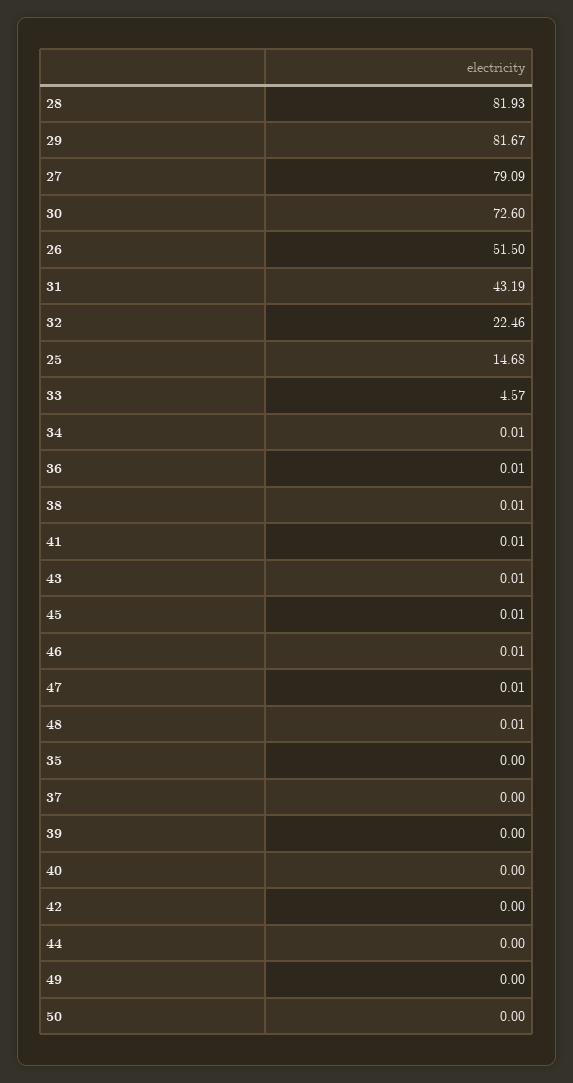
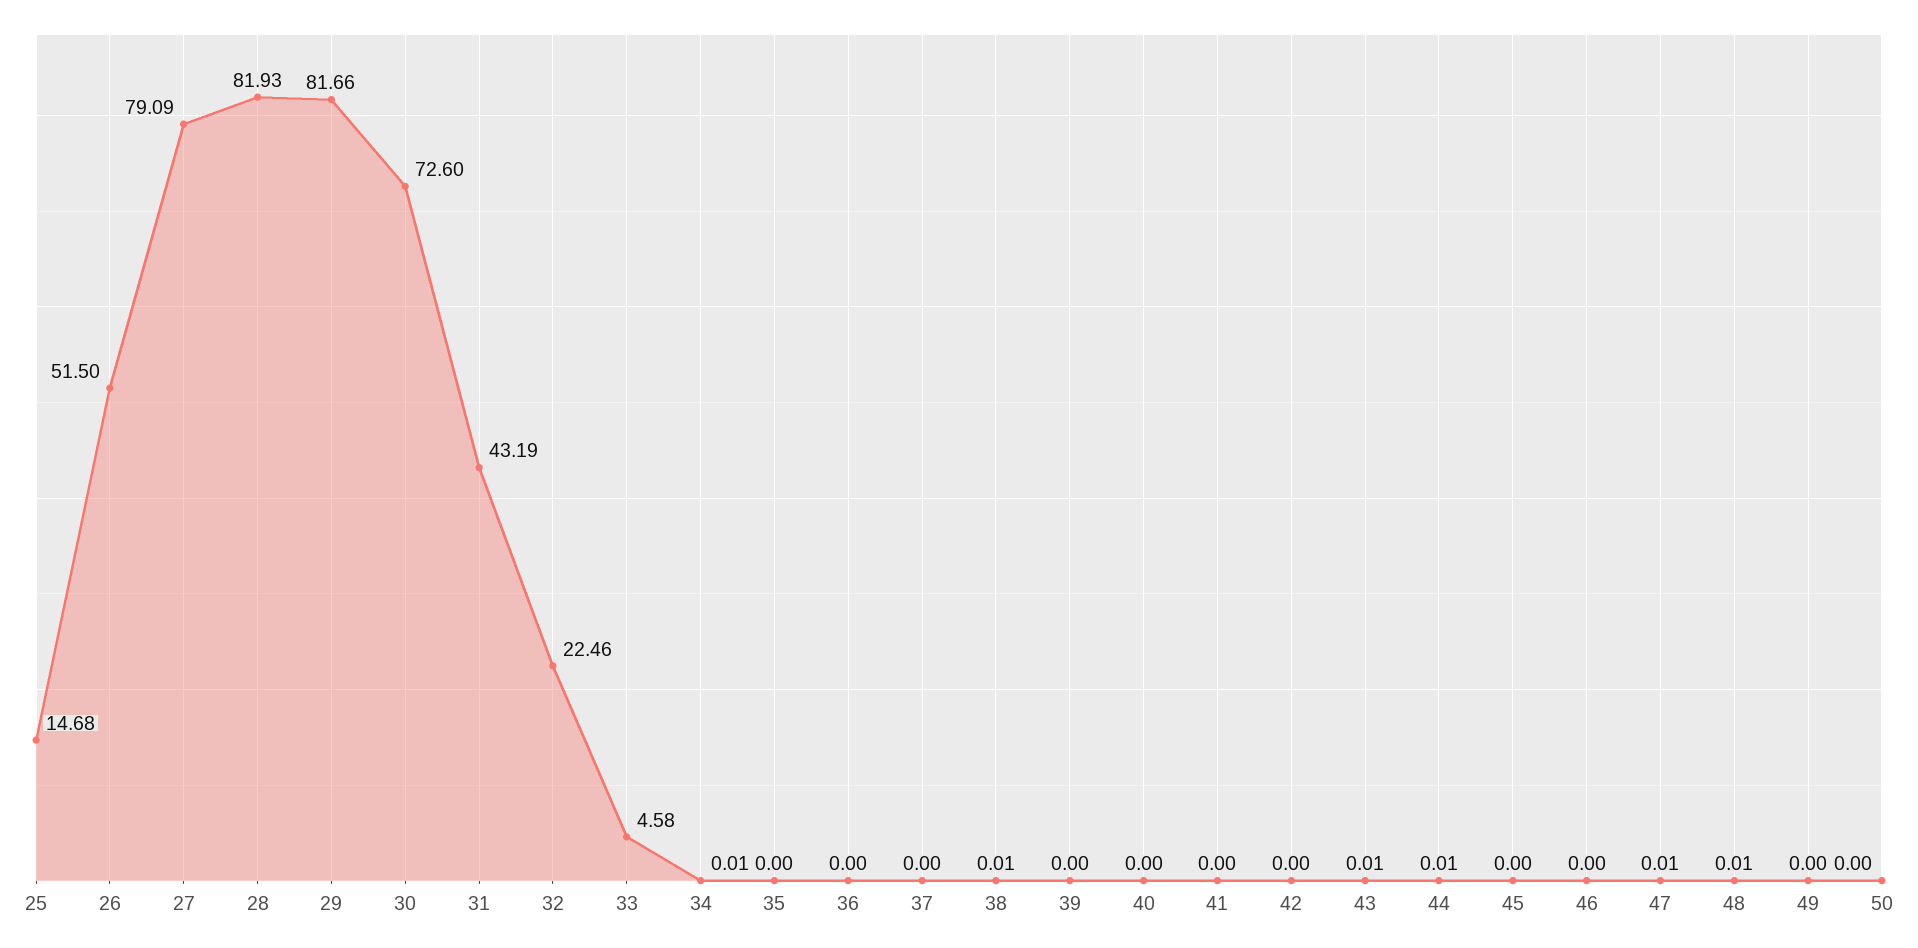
29: 81.67 -> 81.66
33: 4.57 -> 4.58
36: 0.01 -> 0
41: 0.01 -> 0
45: 0.01 -> 0
46: 0.01 -> 0
44: 0 -> 0.01

